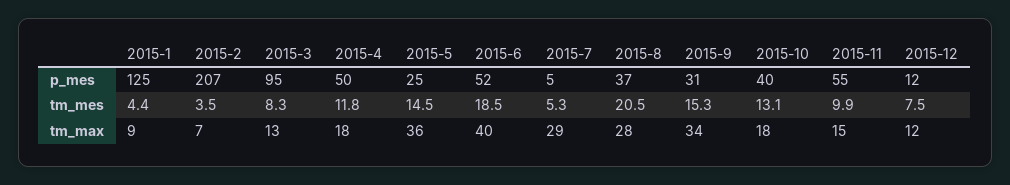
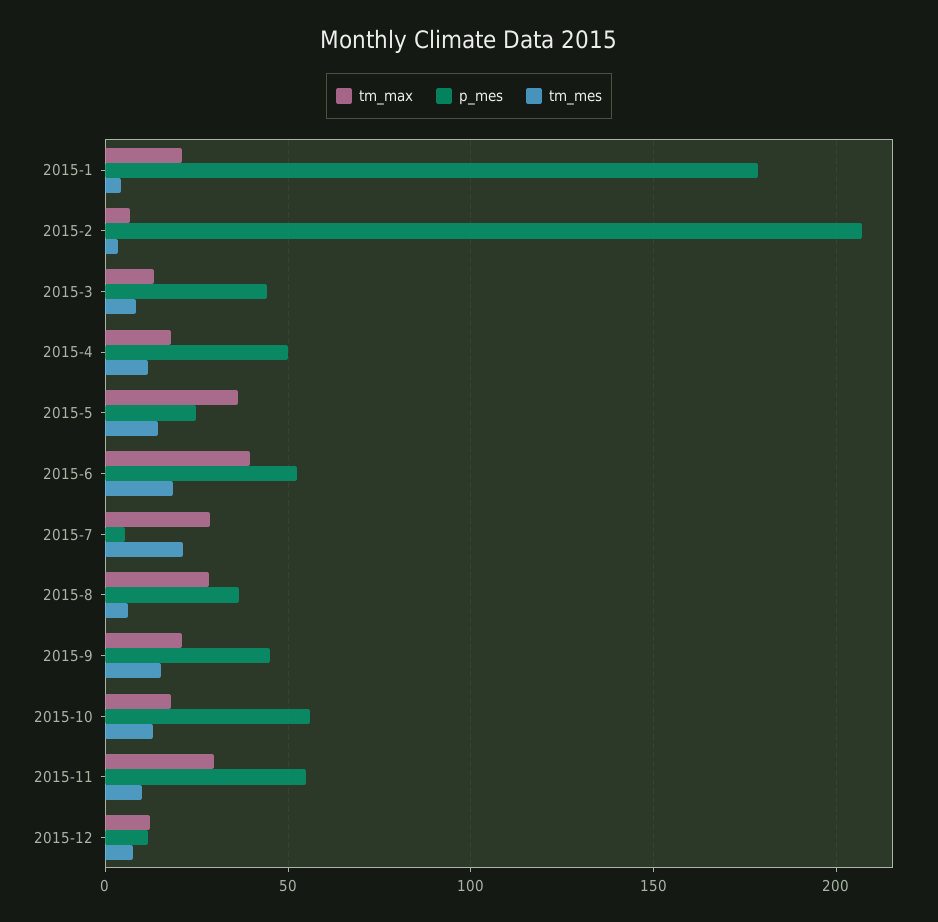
p_mes, 2015-1: 125 -> 180
p_mes, 2015-3: 95 -> 45
p_mes, 2015-9: 31 -> 45
p_mes, 2015-10: 40 -> 55
tm_mes, 2015-7: 5.3 -> 20
tm_mes, 2015-8: 20.5 -> 5
tm_max, 2015-1: 9 -> 20
tm_max, 2015-9: 34 -> 20
tm_max, 2015-11: 15 -> 30

